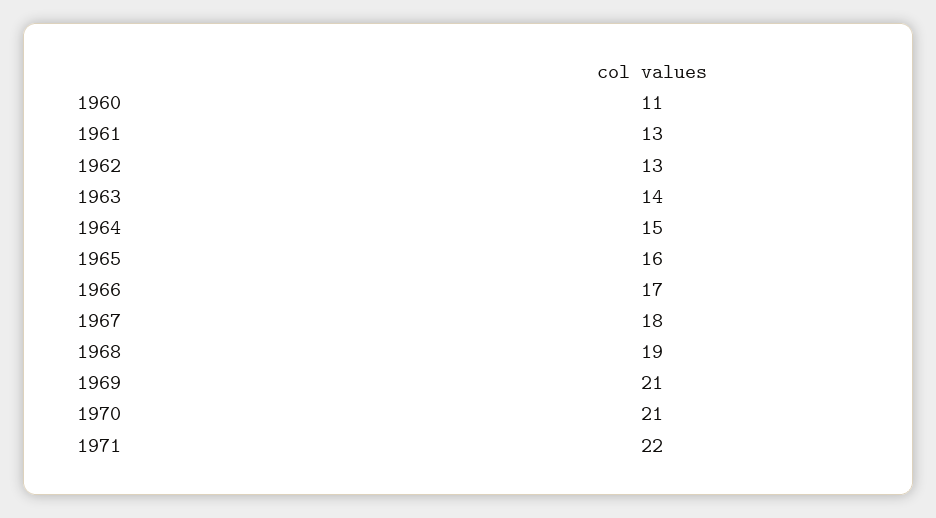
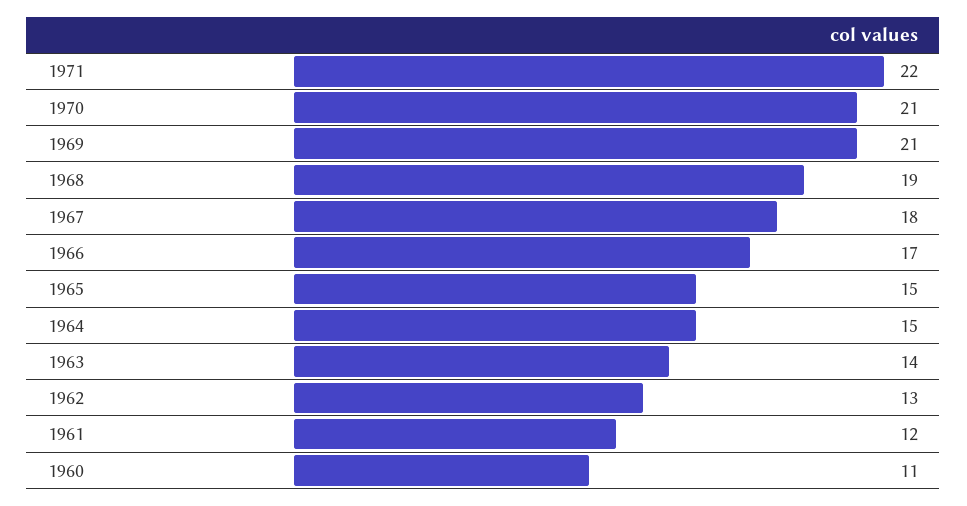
1961: 13 -> 12
1965: 16 -> 15

